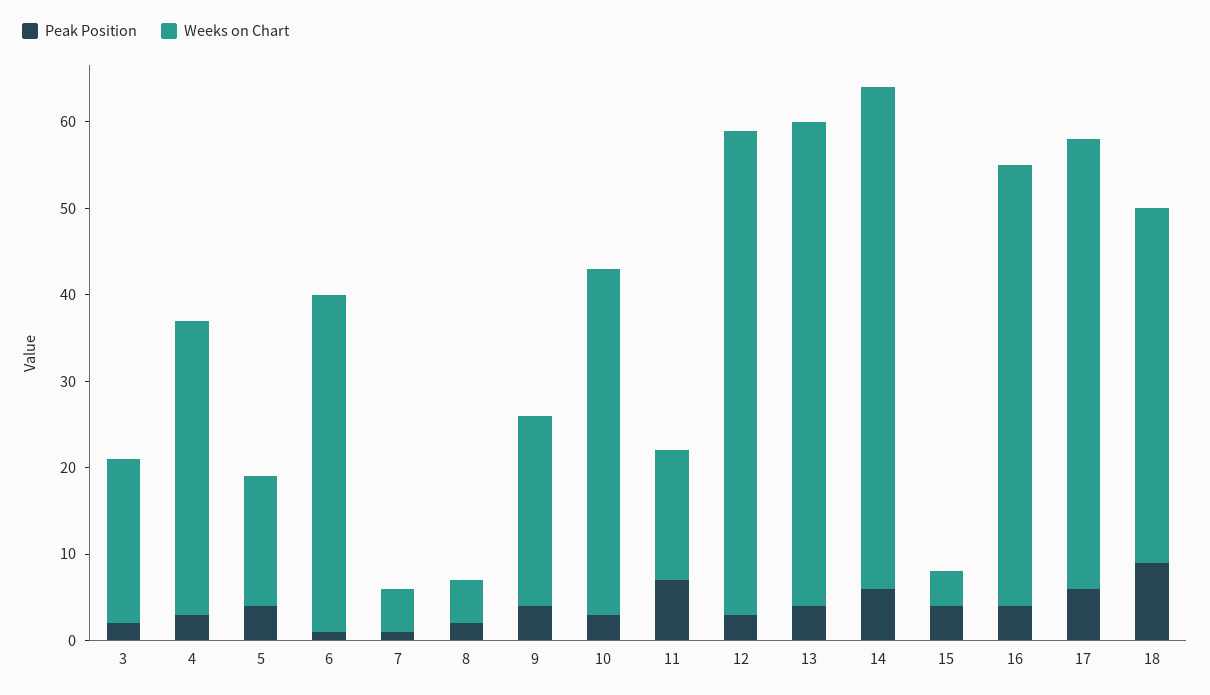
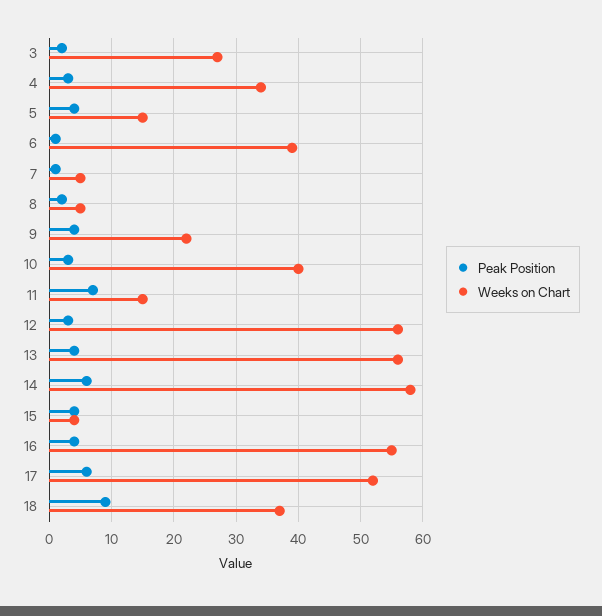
Weeks on Chart, 3: 19 -> 27
Weeks on Chart, 16: 51 -> 55
Weeks on Chart, 18: 41 -> 37

